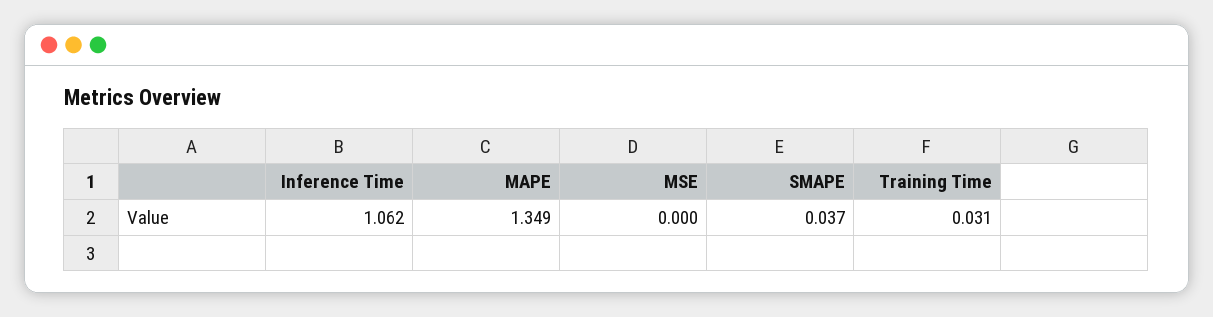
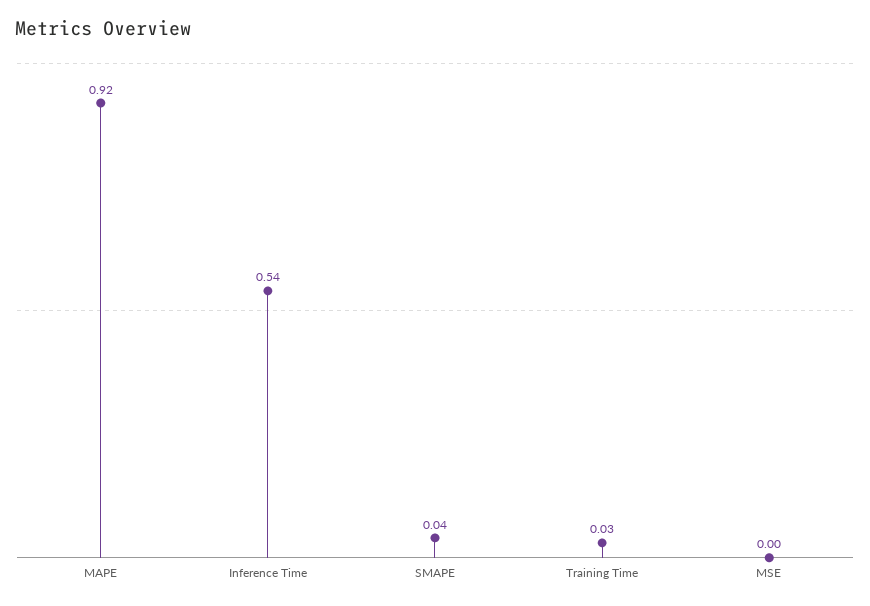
Inference Time: 1.062 -> 0.54
MAPE: 1.349 -> 0.92

